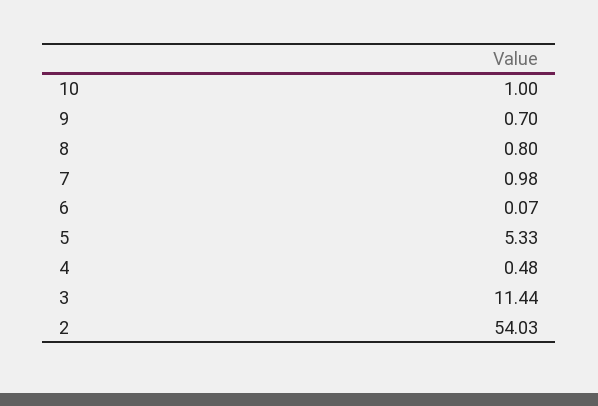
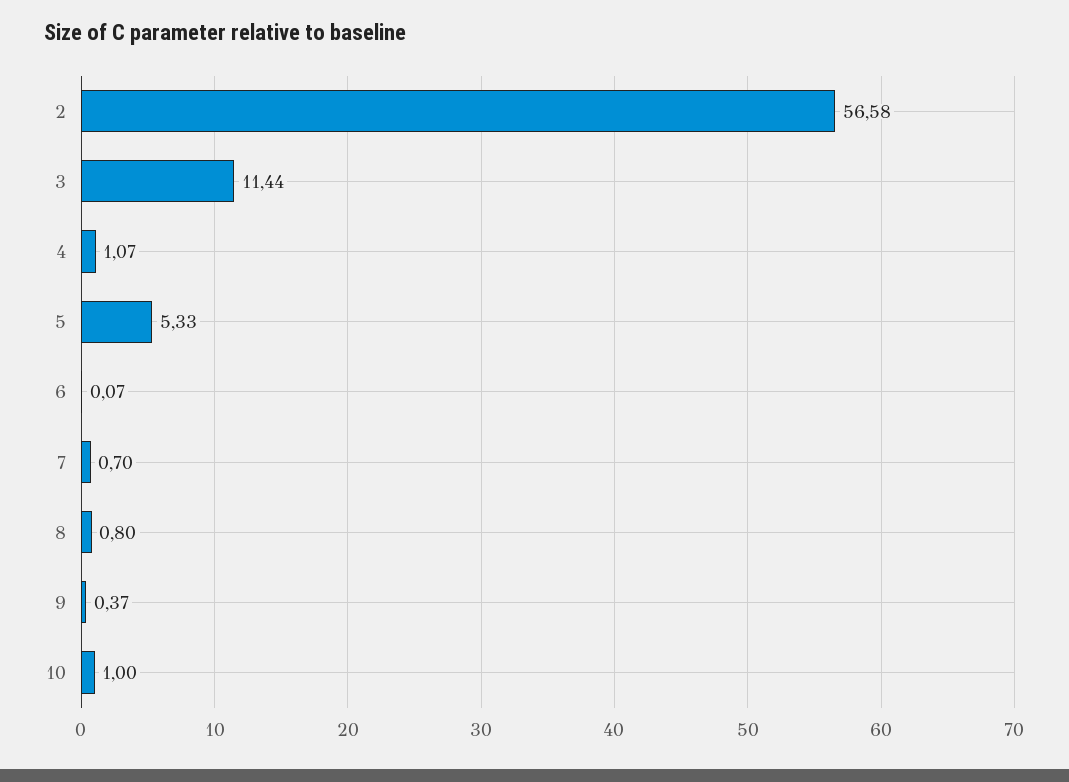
9: 0.7 -> 0.37
7: 0.98 -> 0.7
4: 0.48 -> 1.07
2: 54.03 -> 56.58

